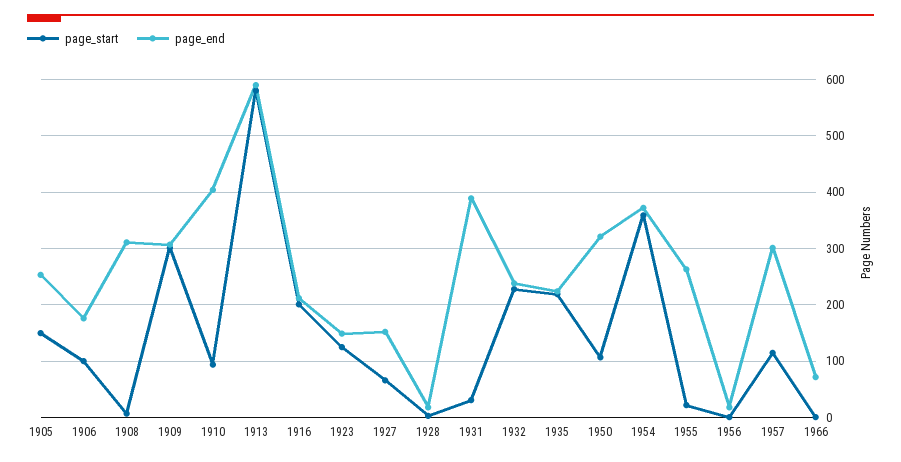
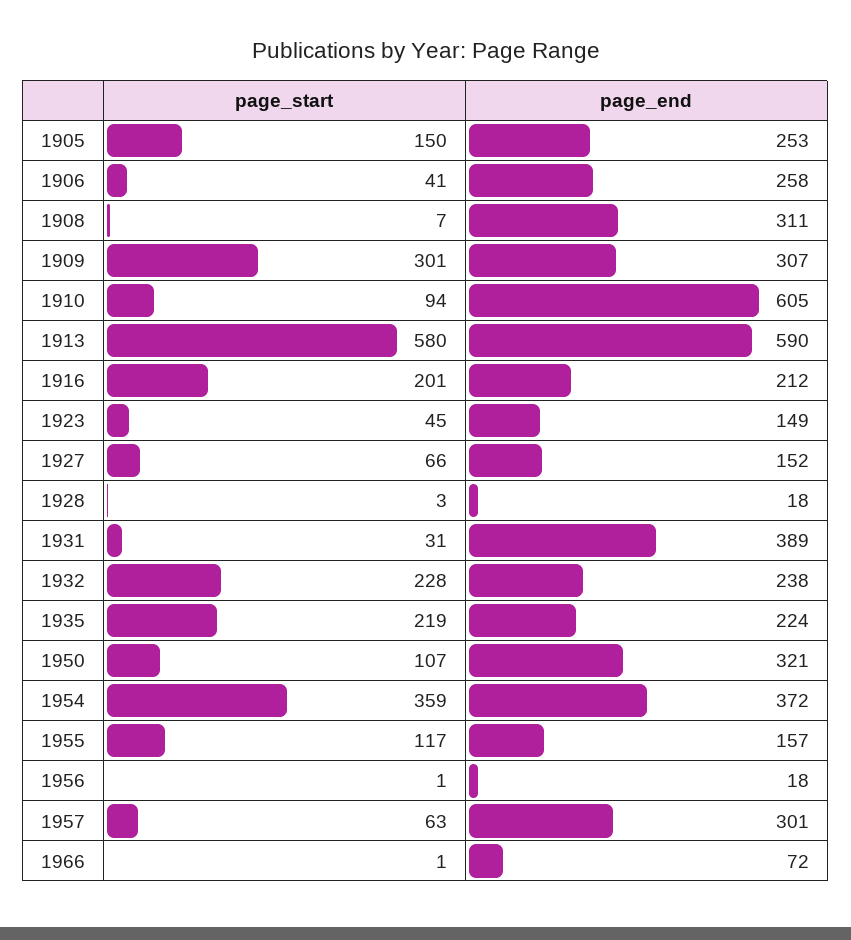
page_start, 1906: 100 -> 41
page_end, 1906: 180 -> 258
page_end, 1910: 400 -> 605
page_start, 1923: 120 -> 45
page_start, 1955: 20 -> 117
page_end, 1955: 260 -> 157
page_start, 1957: 120 -> 63

